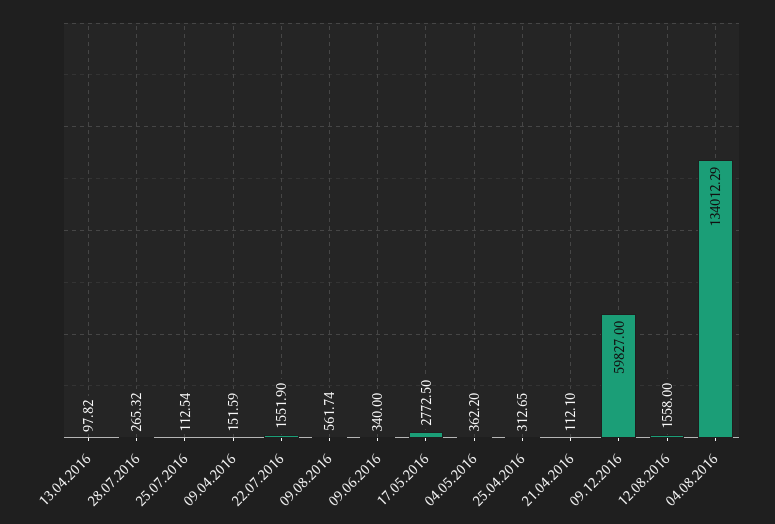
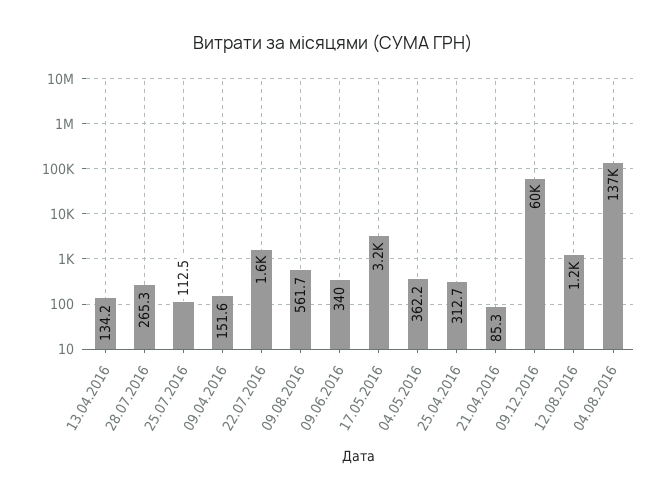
13.04.2016: 97.82 -> 134.2
17.05.2016: 2772.5 -> 3200
21.04.2016: 112.1 -> 85.3
12.08.2016: 1558 -> 1200
04.08.2016: 134012.29 -> 137000

